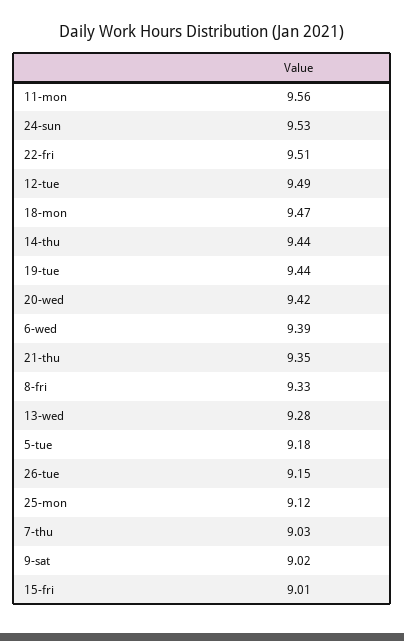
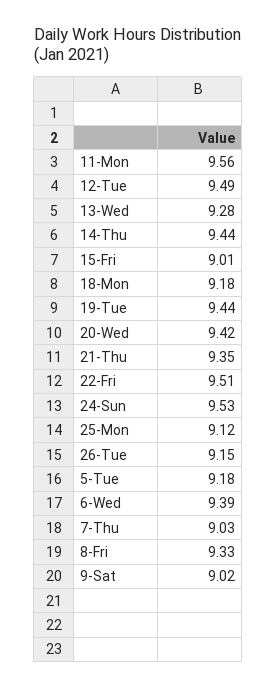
18-mon: 9.47 -> 9.18

